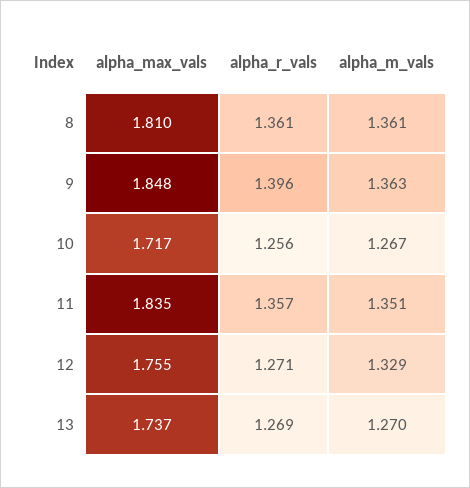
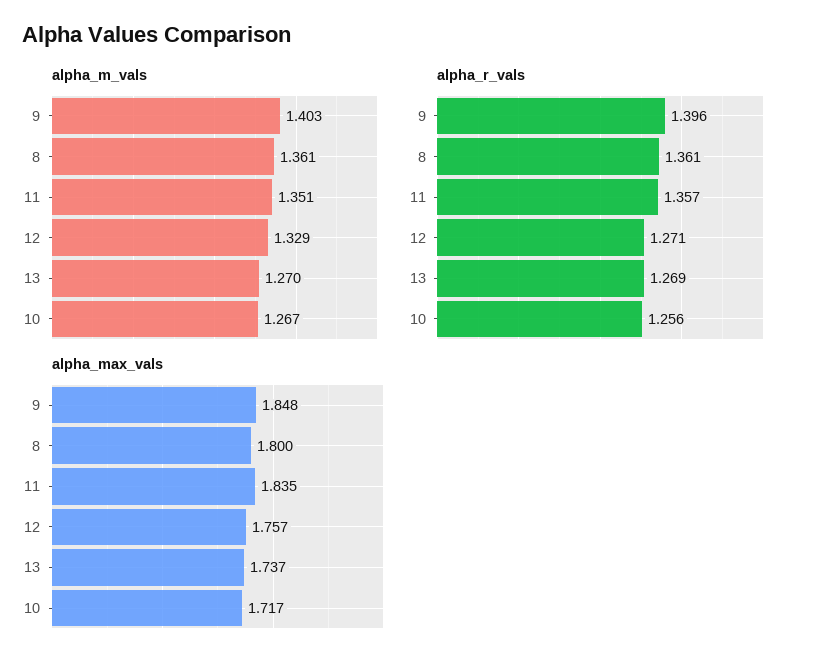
alpha_max_vals, 8: 1.81 -> 1.8
alpha_m_vals, 9: 1.363 -> 1.403
alpha_max_vals, 12: 1.755 -> 1.757

